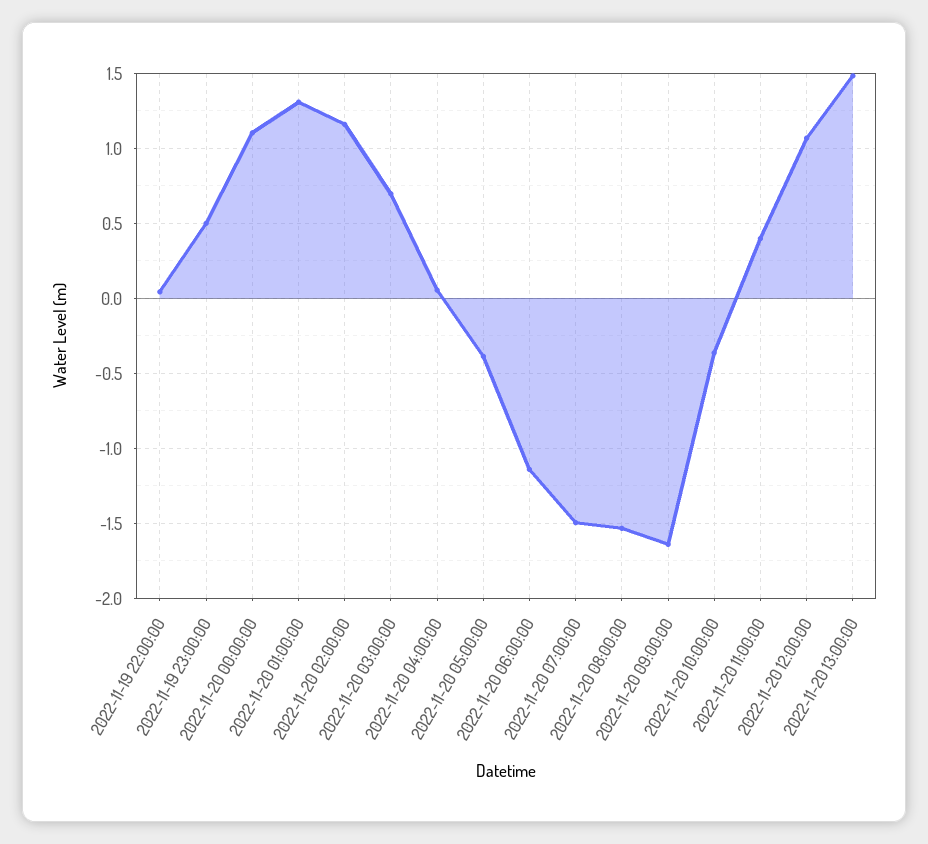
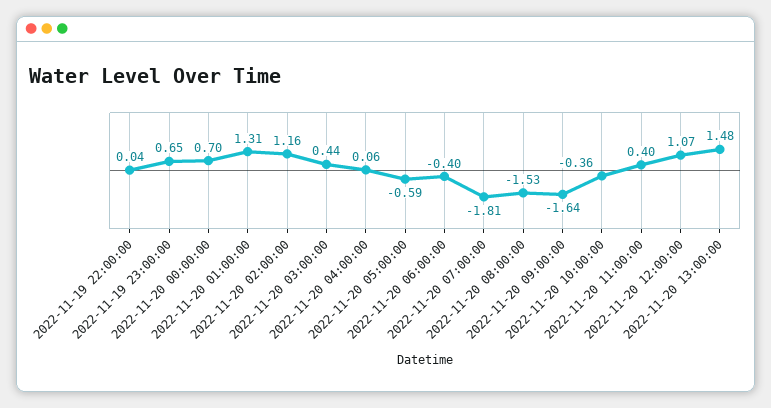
2022-11-19 23:00:00: 0.5 -> 0.65
2022-11-20 00:00:00: 1.1 -> 0.7
2022-11-20 03:00:00: 0.7 -> 0.44
2022-11-20 05:00:00: -0.4 -> -0.59
2022-11-20 06:00:00: -1.15 -> -0.4
2022-11-20 07:00:00: -1.5 -> -1.81

